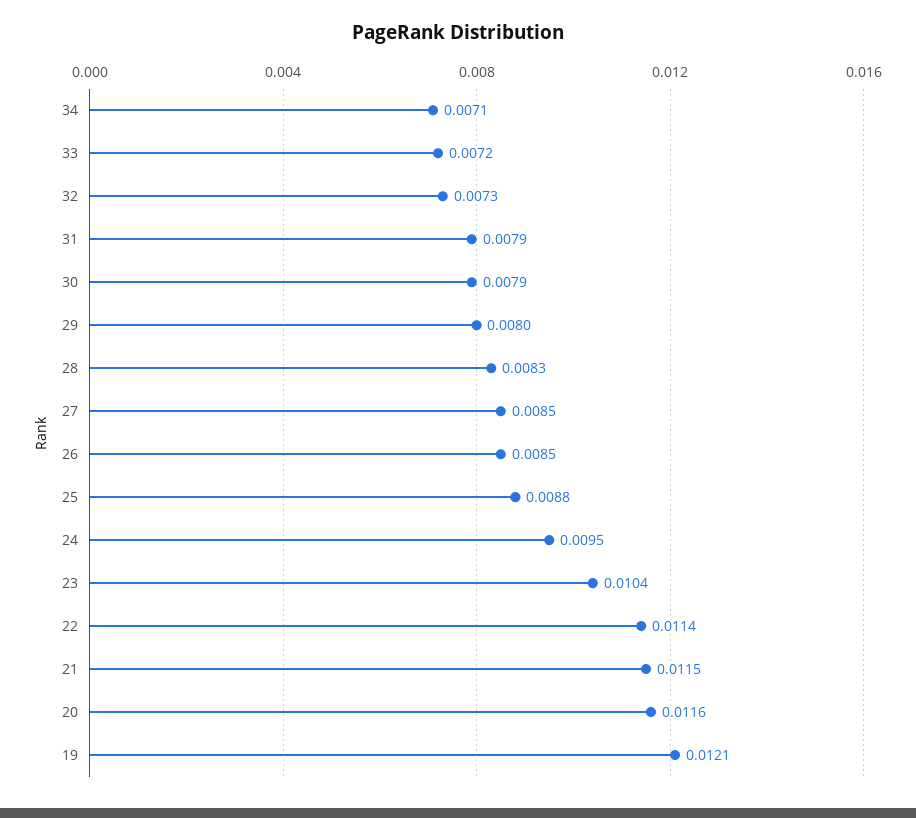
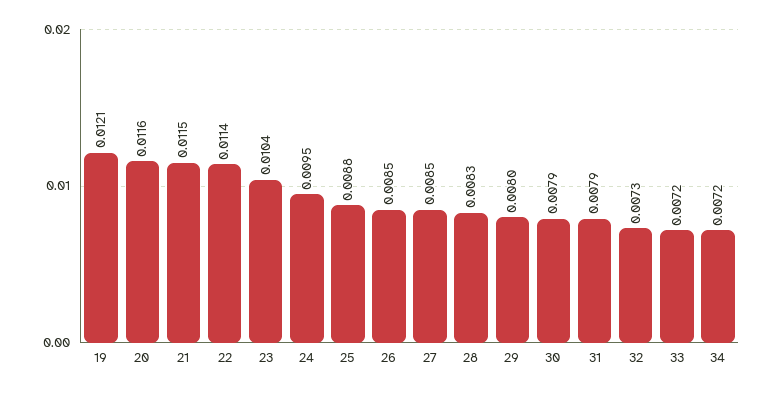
34: 0.0071 -> 0.0072

